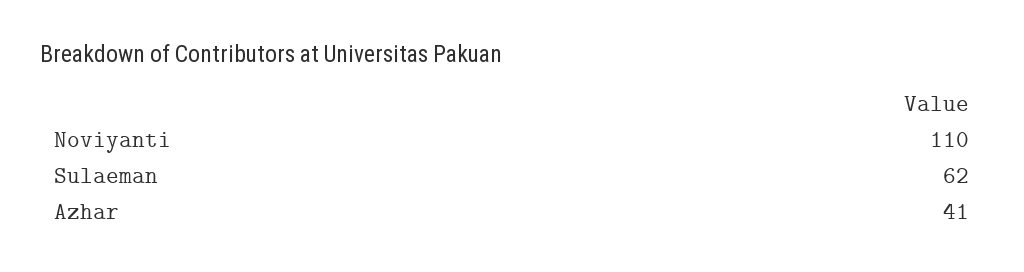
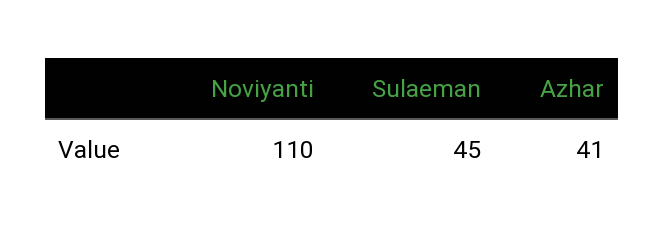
Sulaeman: 62 -> 45

